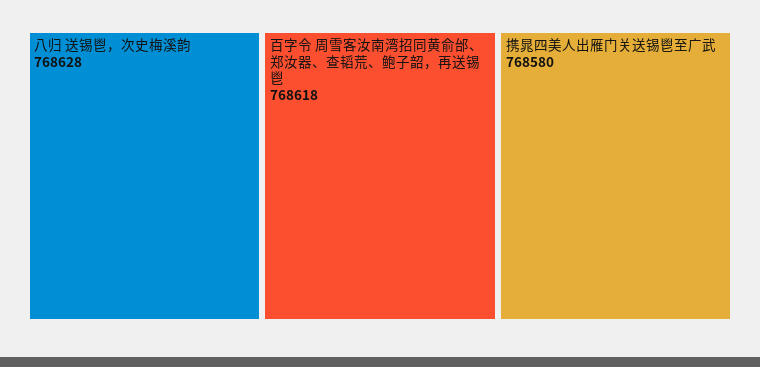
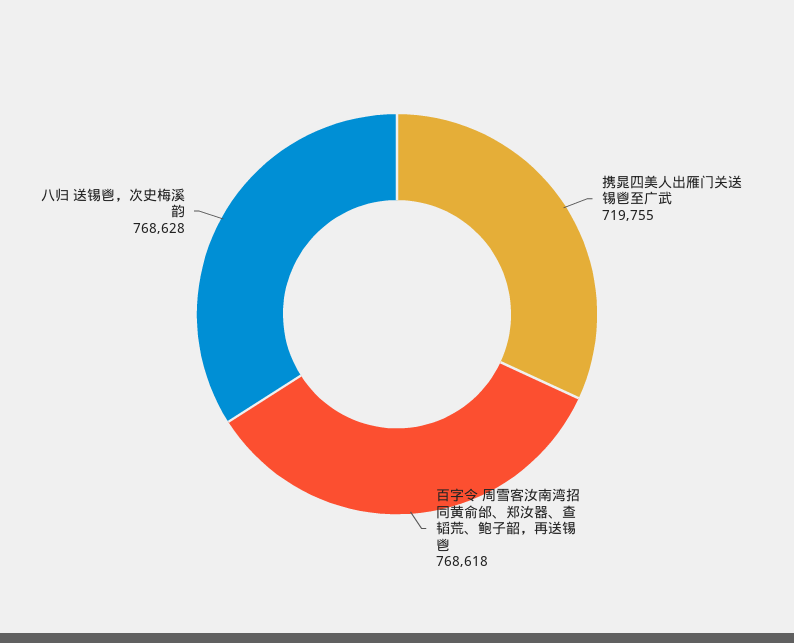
携晁四美人出雁门关送锡鬯至广武: 768580 -> 719755

